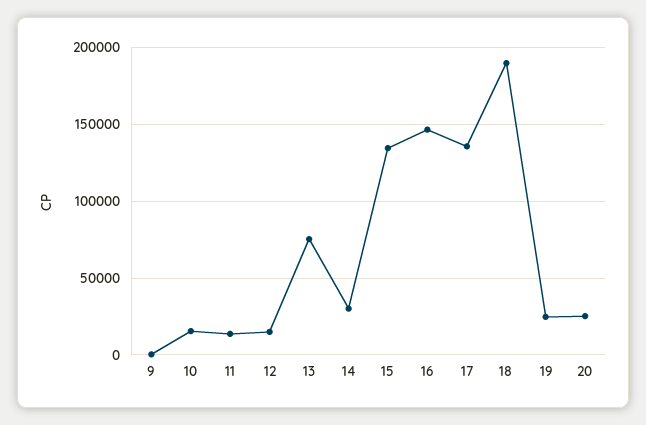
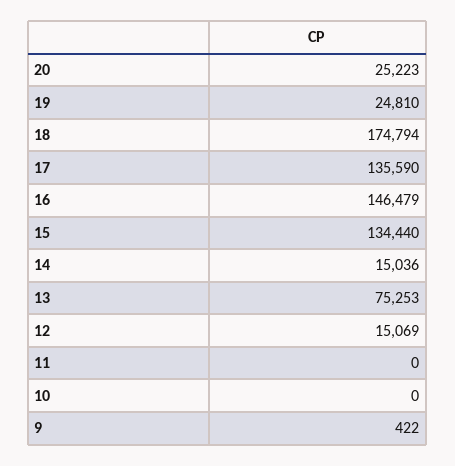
10: 15000 -> 0
11: 15000 -> 0
14: 30000 -> 15036
18: 190000 -> 174794

